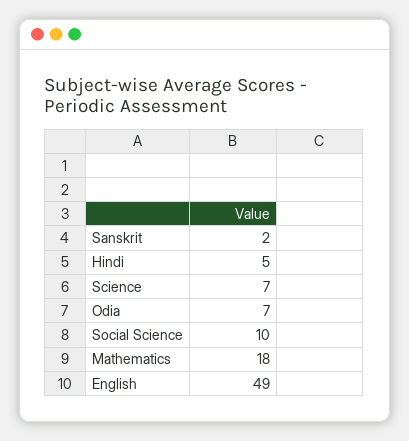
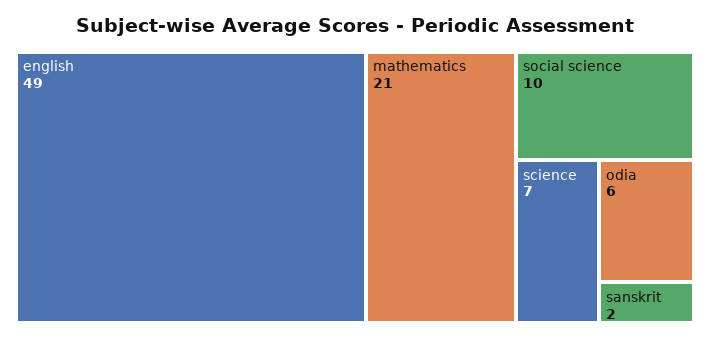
Hindi: 5 -> none
Odia: 7 -> 6
Mathematics: 18 -> 21

